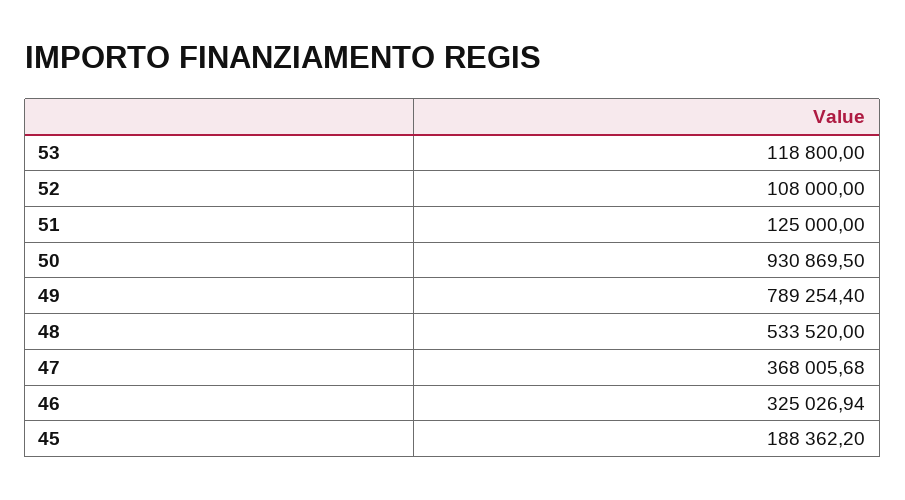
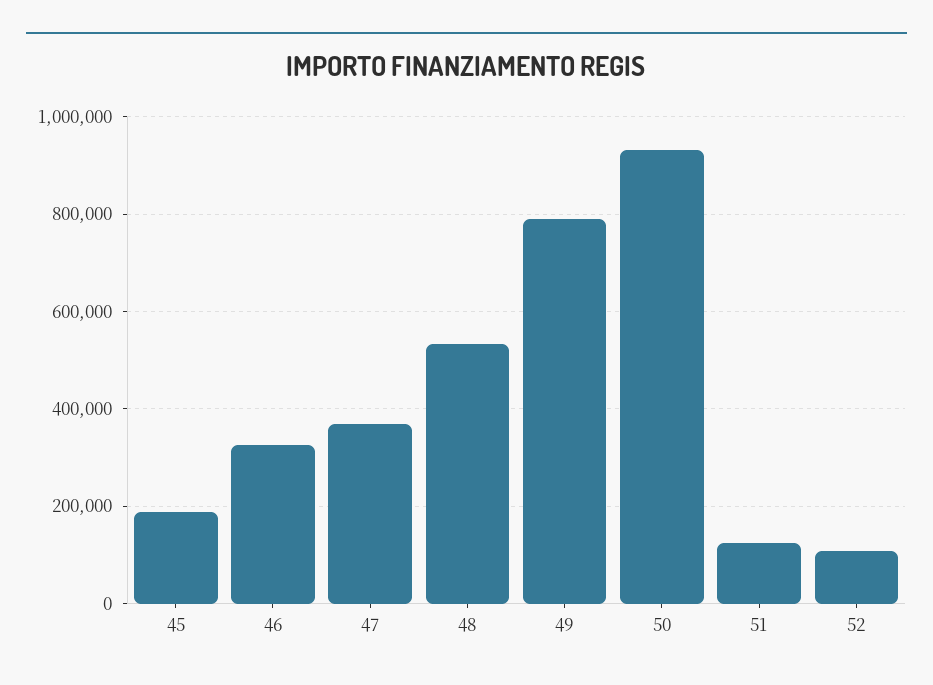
53: 118800 -> none

